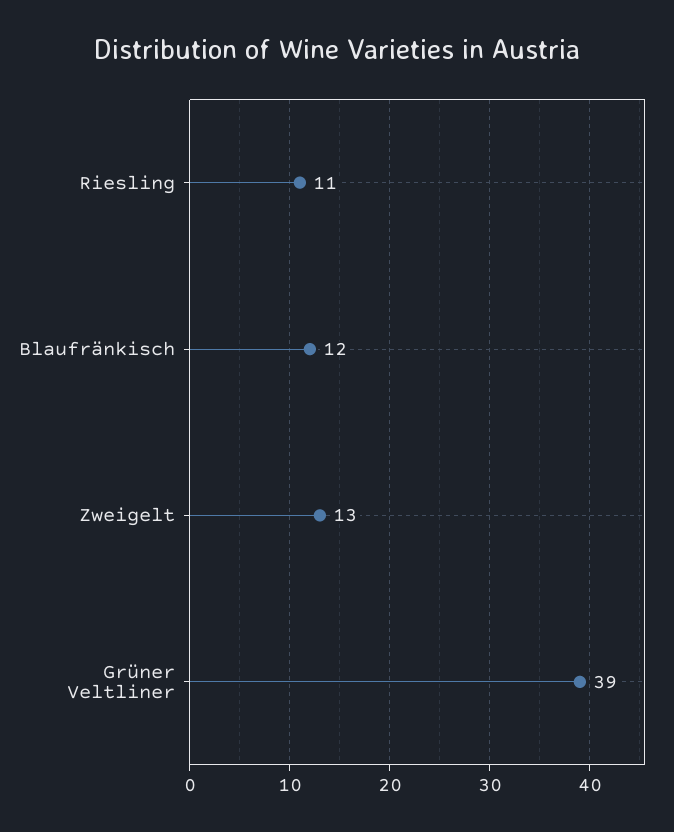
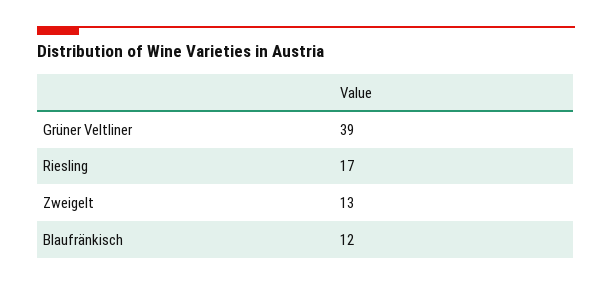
Riesling: 11 -> 17

